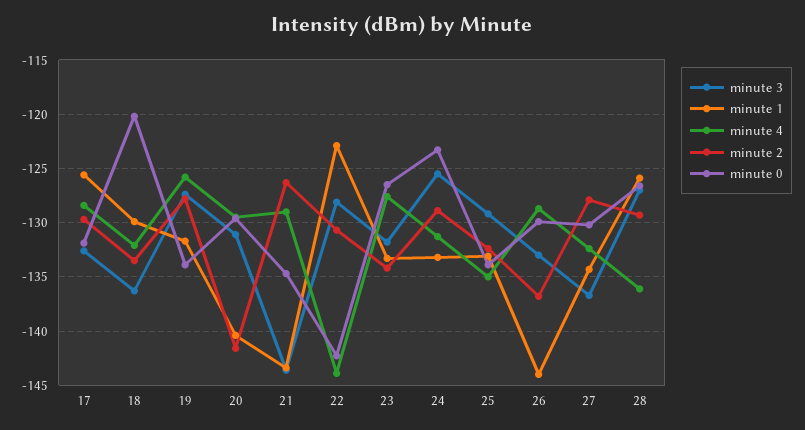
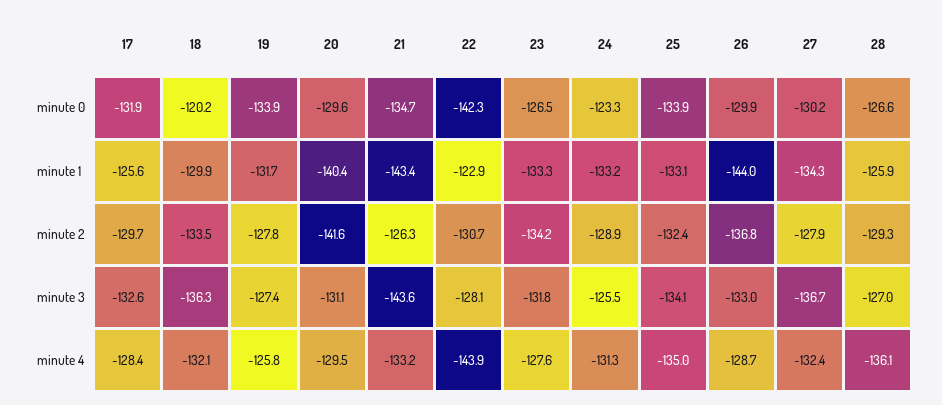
minute 4, 21: -129 -> -133.2
minute 3, 25: -129 -> -134.1

